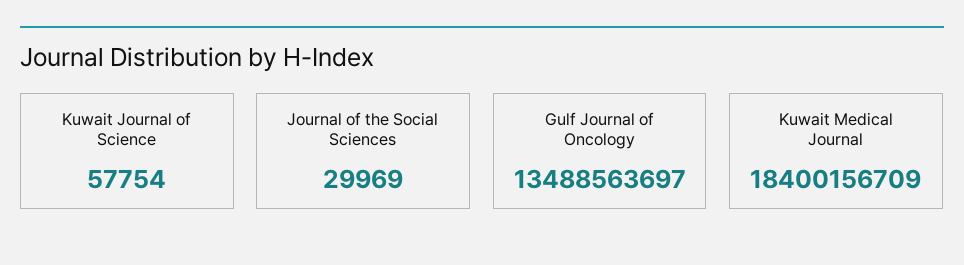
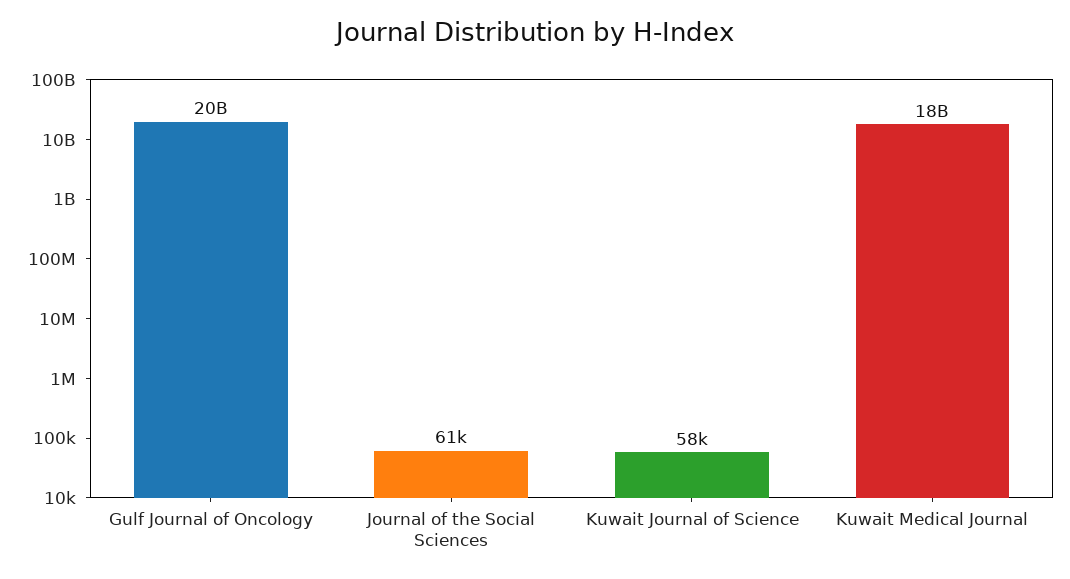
Journal of the Social Sciences: 29969 -> 61000
Gulf Journal of Oncology: 13488563697 -> 20000000000

